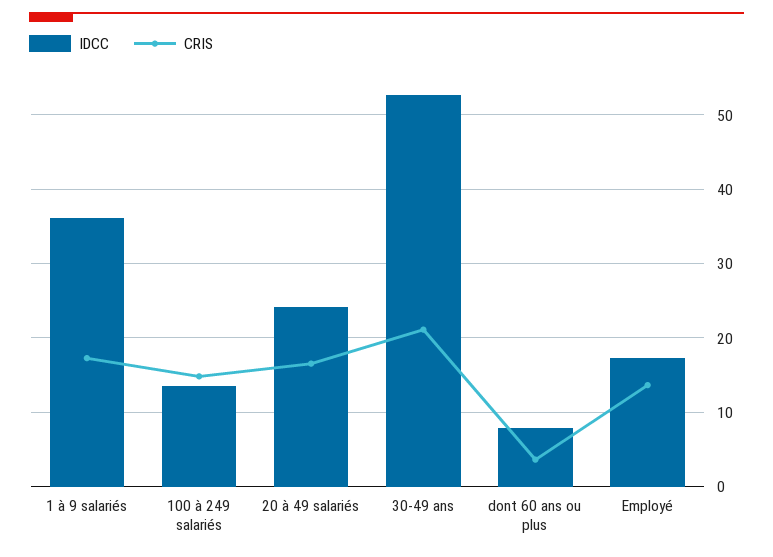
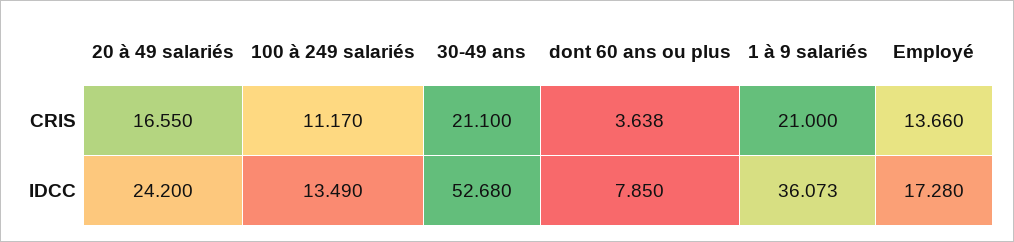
CRIS, 1 à 9 salariés: 17 -> 21
CRIS, 100 à 249 salariés: 15 -> 11.17

